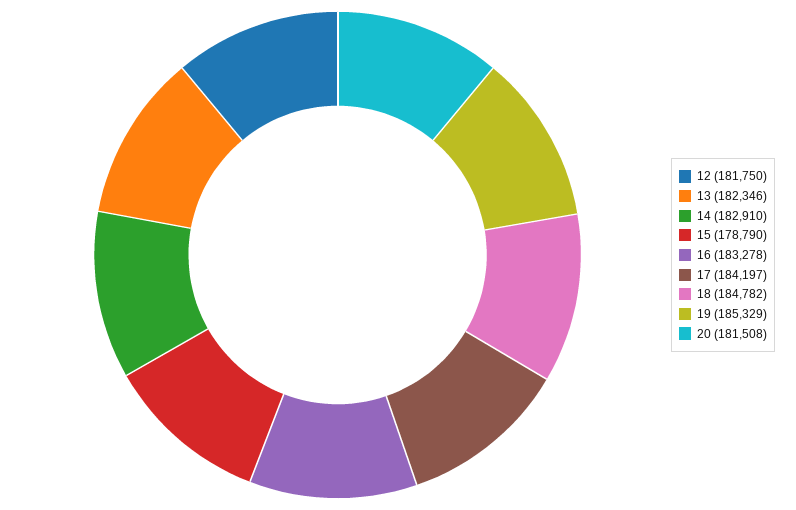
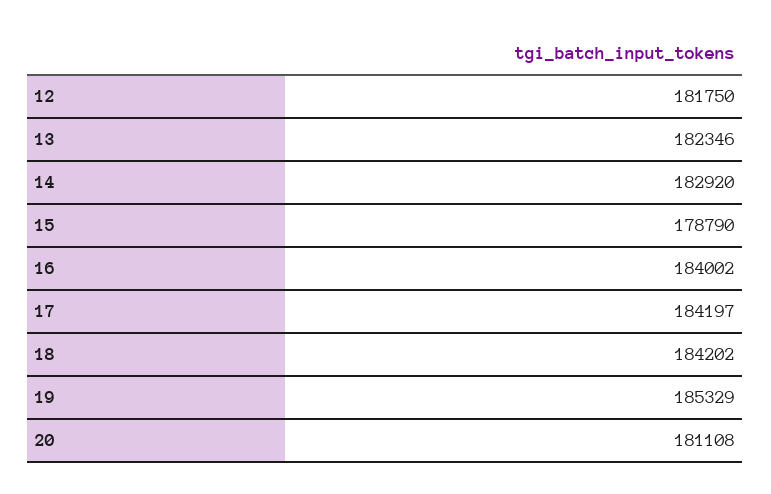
14: 182910 -> 182920
16: 183278 -> 184002
18: 184782 -> 184202
20: 181508 -> 181108

